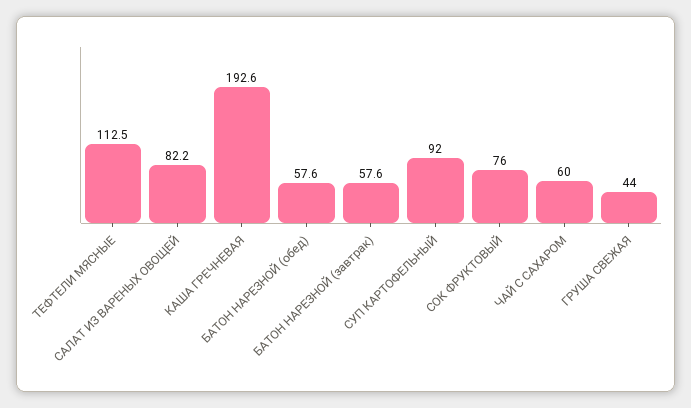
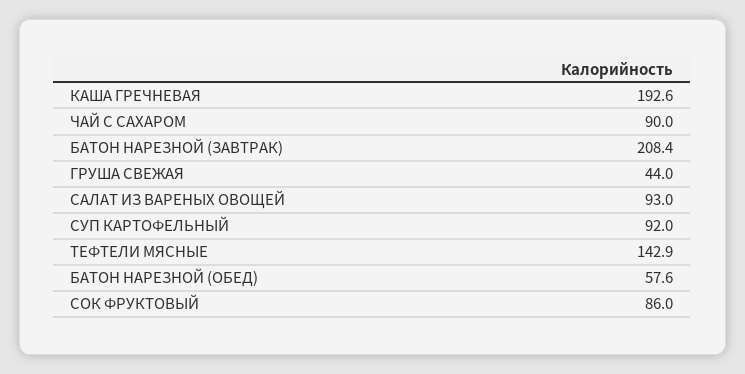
ТЕФТЕЛИ МЯСНЫЕ: 112.5 -> 142.9
САЛАТ ИЗ ВАРЕНЫХ ОВОЩЕЙ: 82.2 -> 93
БАТОН НАРЕЗНОЙ (завтрак): 57.6 -> 208.4
СОК ФРУКТОВЫЙ: 76 -> 86
ЧАЙ С САХАРОМ: 60 -> 90

